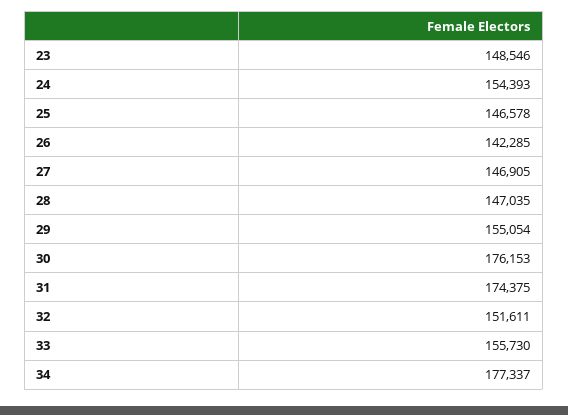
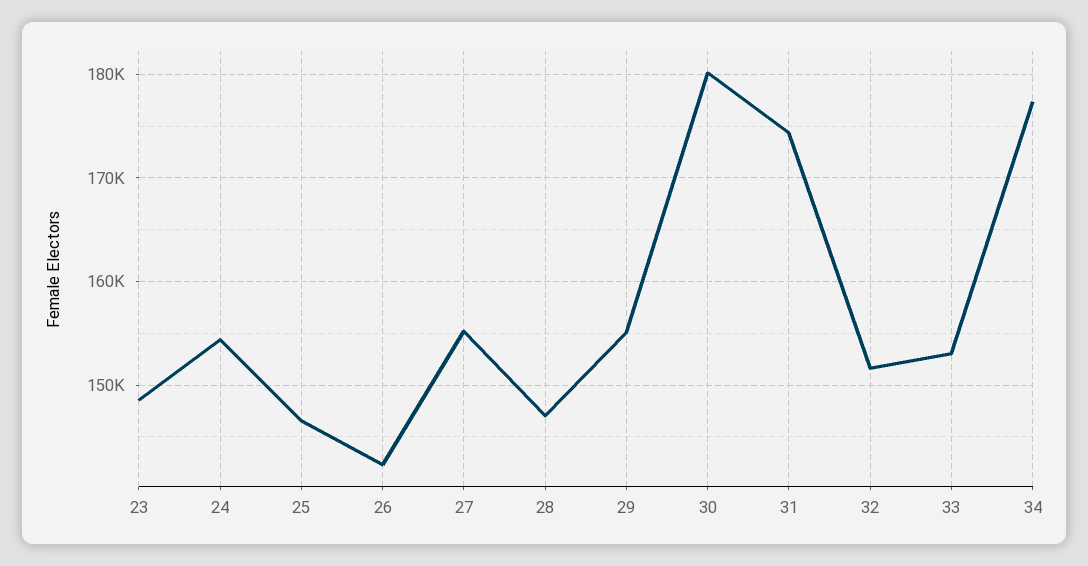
27: 146905 -> 155000
30: 176153 -> 180000
33: 155730 -> 153000

